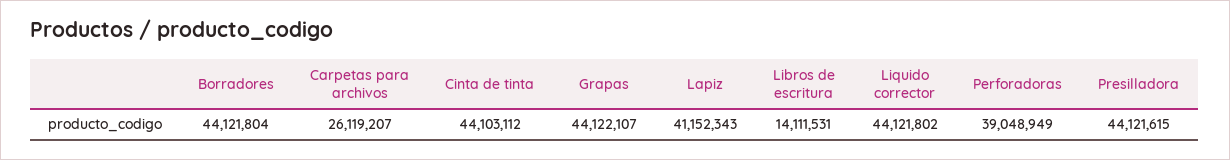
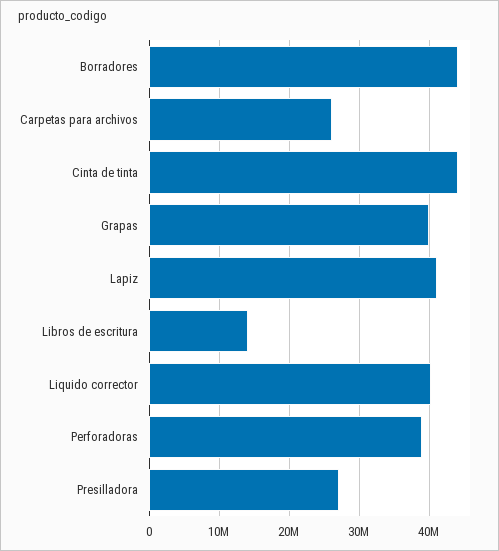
Grapas: 44122107 -> 40000000
Liquido corrector: 44121802 -> 40000000
Presilladora: 44121615 -> 27000000

